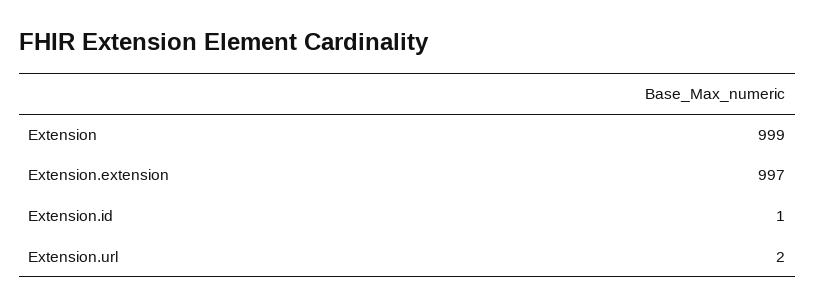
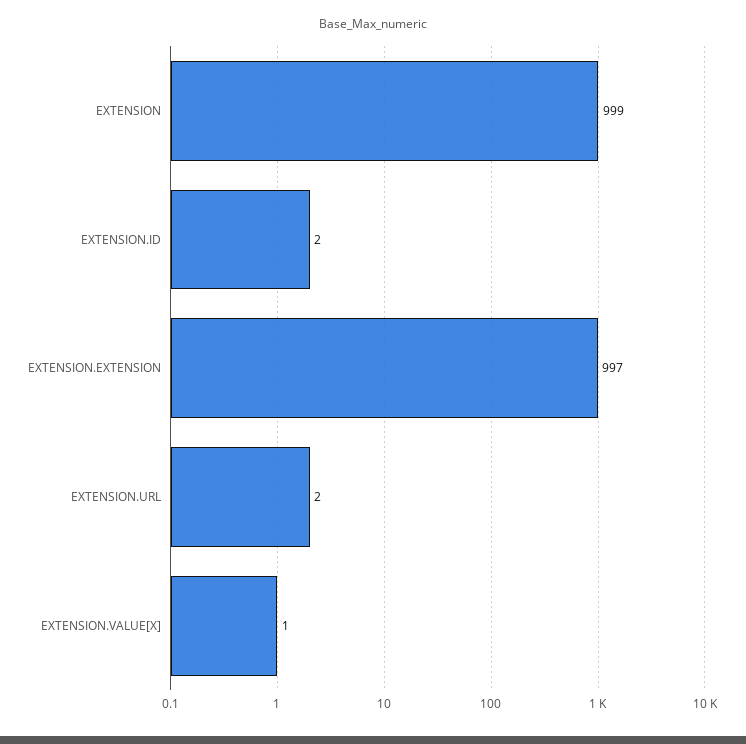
Extension.id: 1 -> 2
EXTENSION.VALUE[X]: none -> 1

